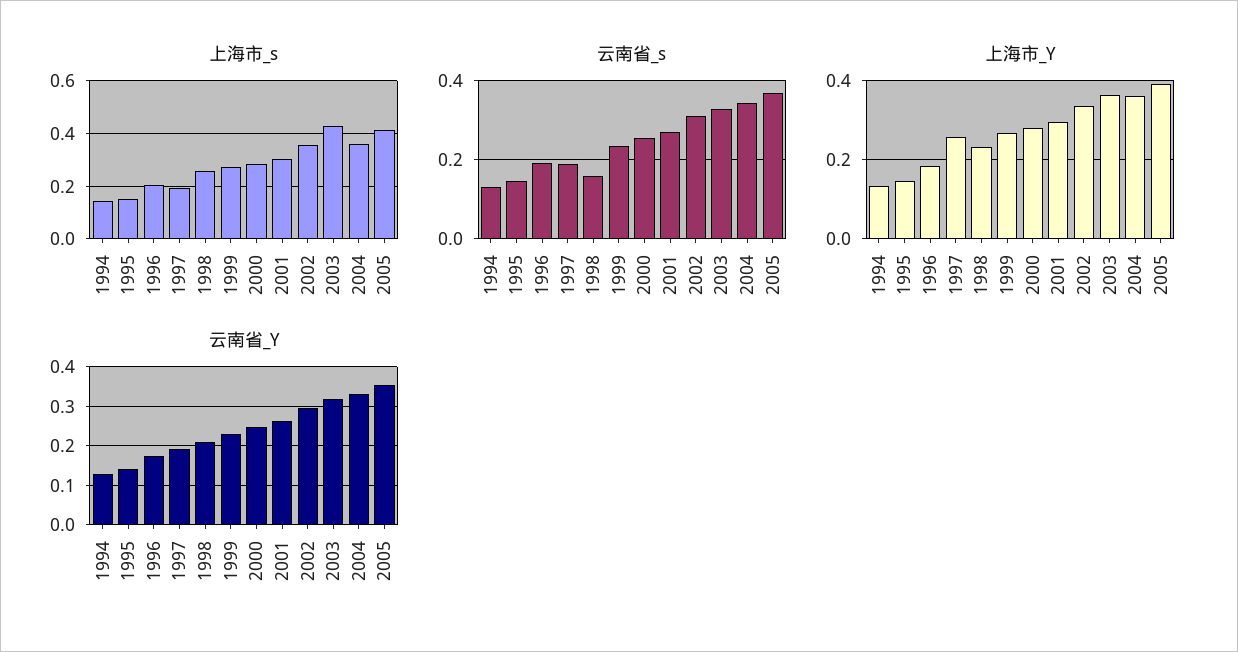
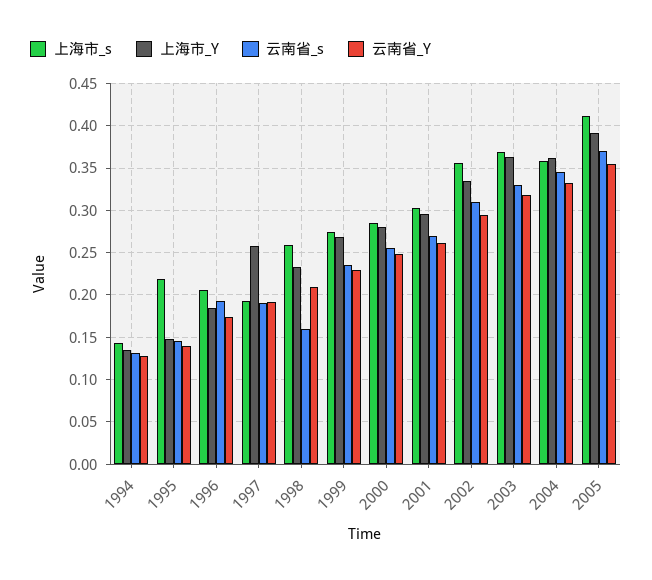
上海市_s, 1995: 0.15 -> 0.22
上海市_s, 2003: 0.425 -> 0.37

